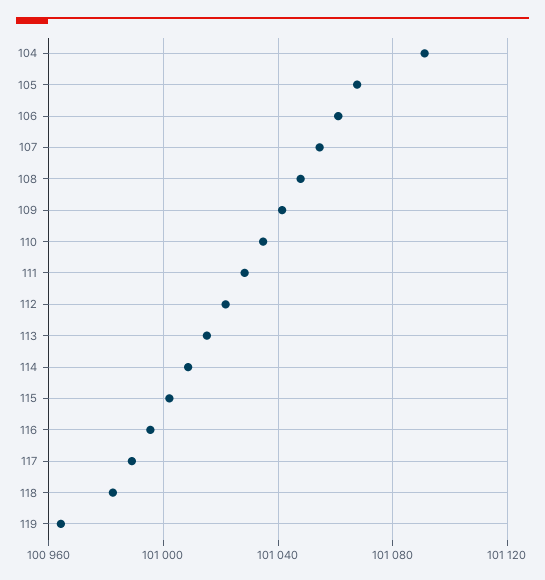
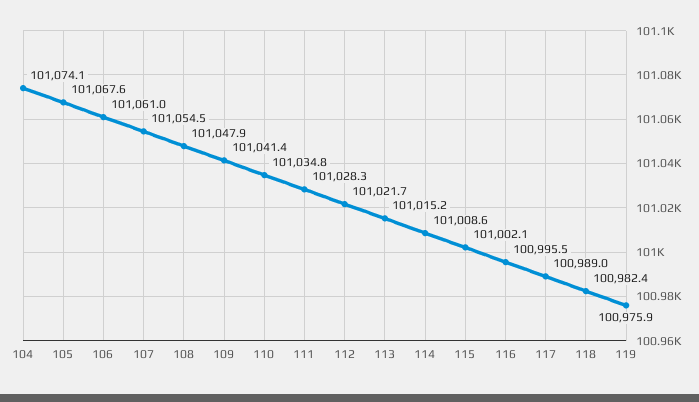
104: 101090 -> 101074.1
119: 100965 -> 100975.9

